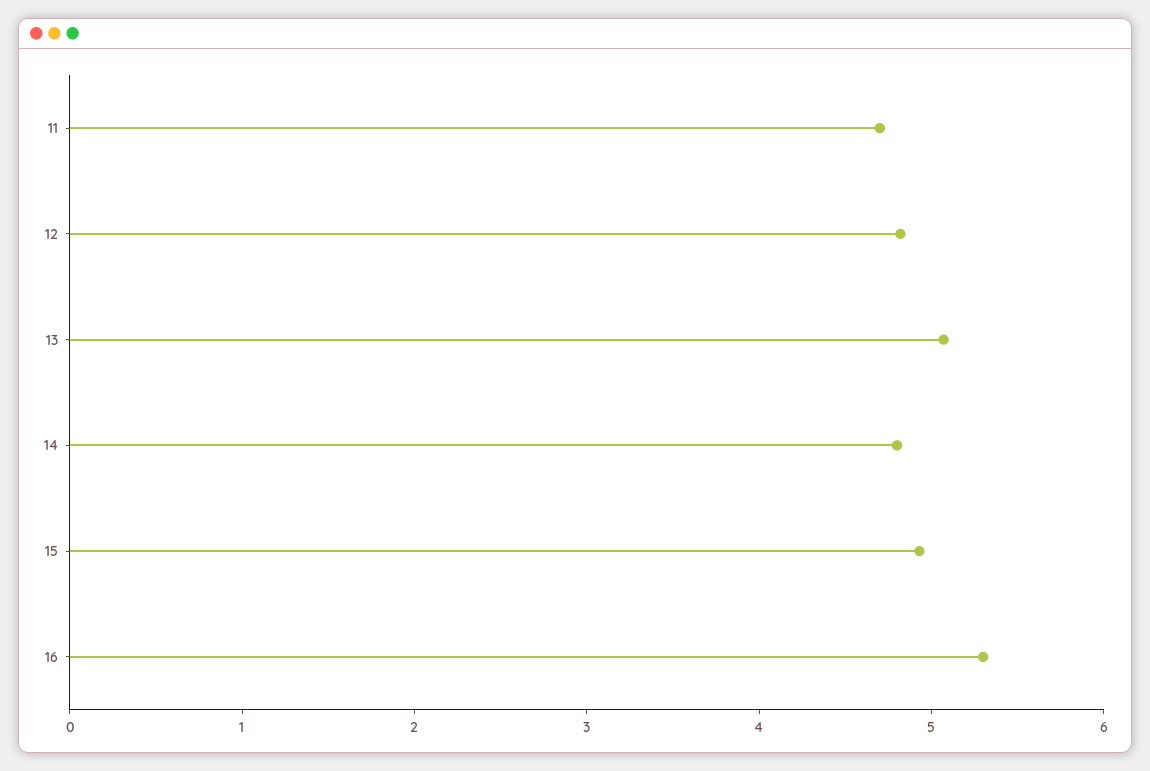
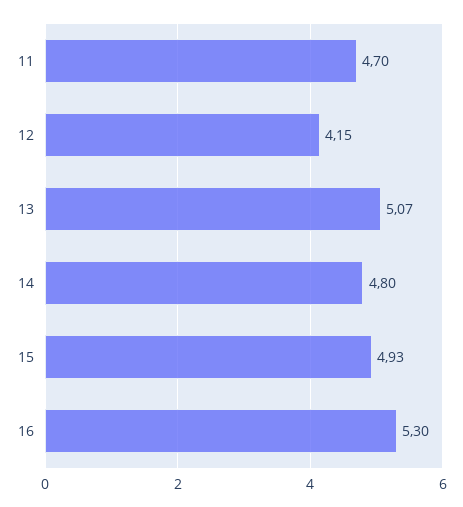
12: 4.8 -> 4.15

